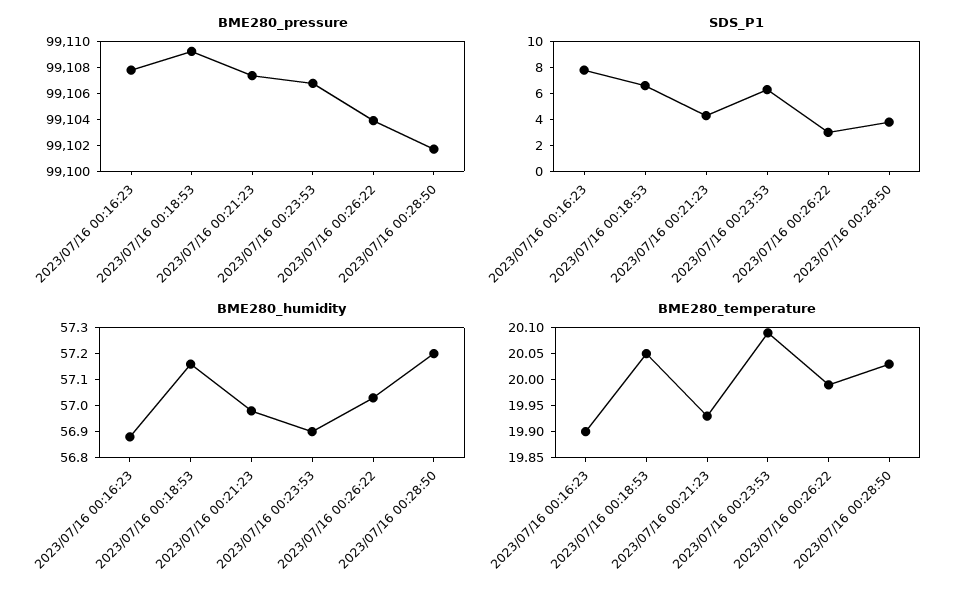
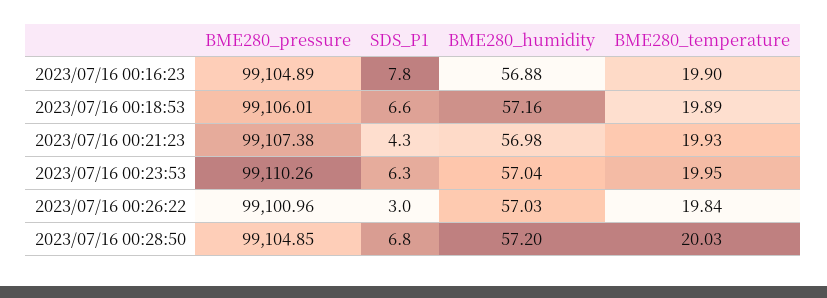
BME280_pressure, 2023/07/16 00:16:23: 99108 -> 99104.89
BME280_pressure, 2023/07/16 00:18:53: 99109 -> 99106.01
BME280_pressure, 2023/07/16 00:23:53: 99107 -> 99110.26
BME280_pressure, 2023/07/16 00:26:22: 99104 -> 99100.96
BME280_pressure, 2023/07/16 00:28:50: 99102 -> 99104.85
SDS_P1, 2023/07/16 00:28:50: 4 -> 6.8
BME280_humidity, 2023/07/16 00:23:53: 56.9 -> 57.04
BME280_temperature, 2023/07/16 00:18:53: 20.05 -> 19.89
BME280_temperature, 2023/07/16 00:23:53: 20.1 -> 19.95
BME280_temperature, 2023/07/16 00:26:22: 20 -> 19.84

